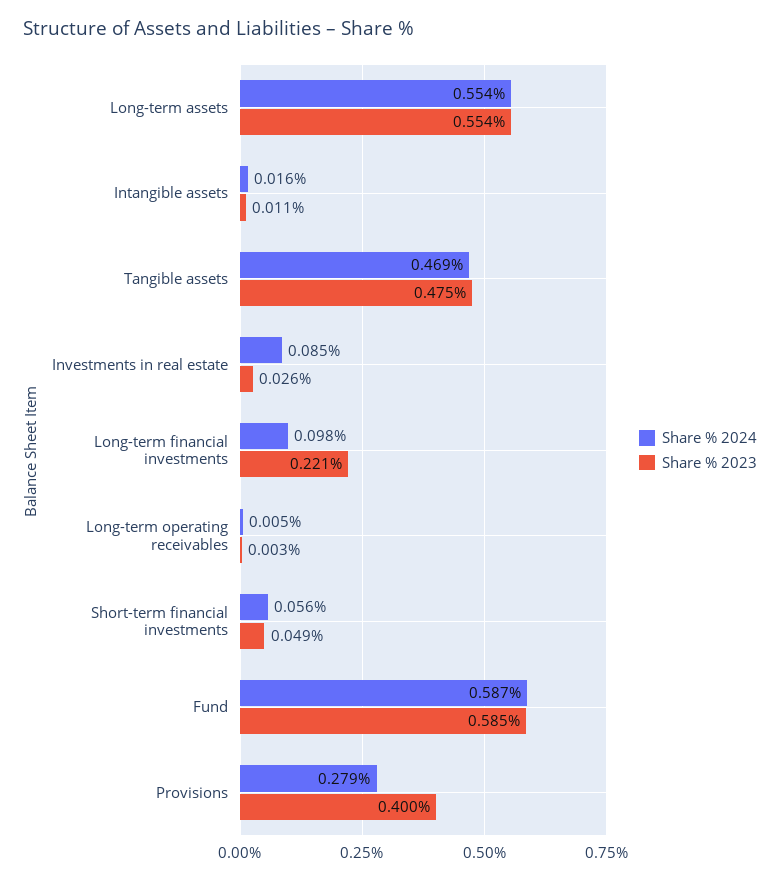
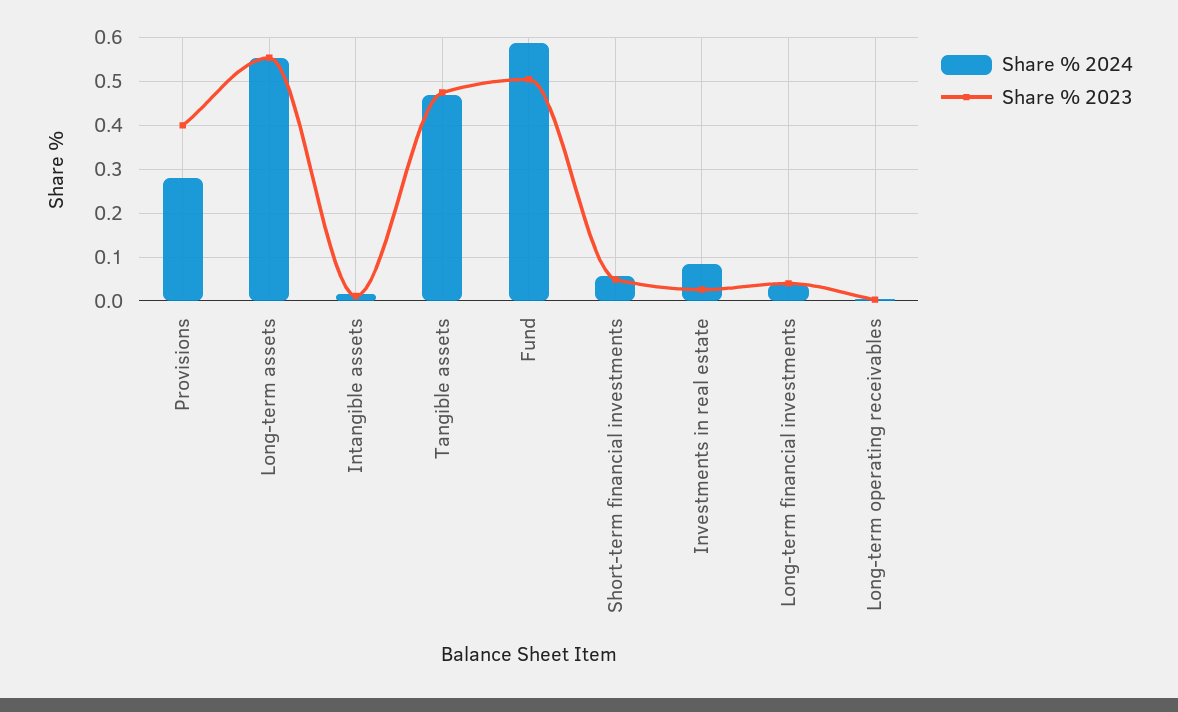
Share % 2024, Long-term financial investments: 0.098 -> 0.04
Share % 2023, Long-term financial investments: 0.221 -> 0.04
Share % 2023, Fund: 0.585 -> 0.5

